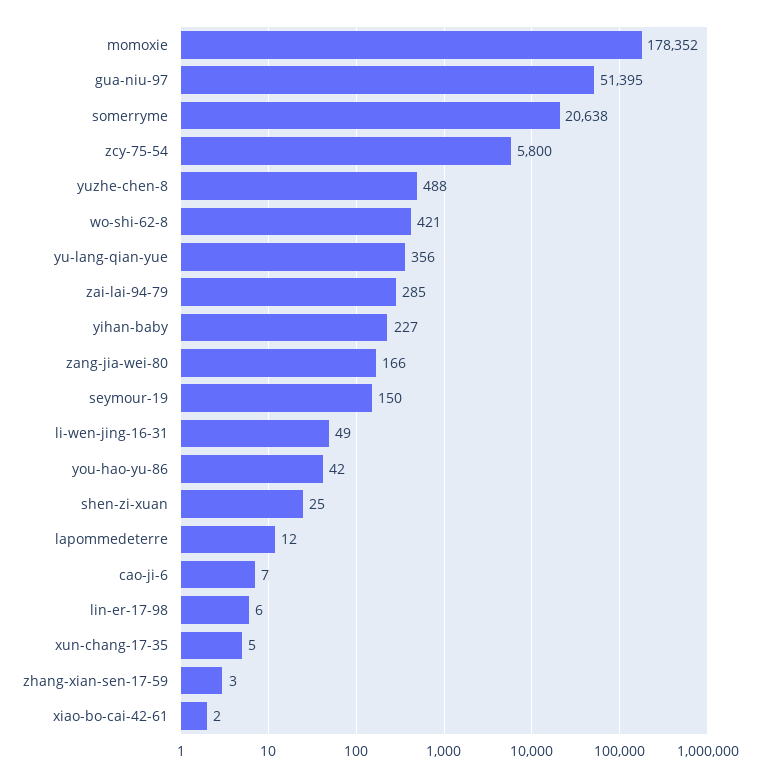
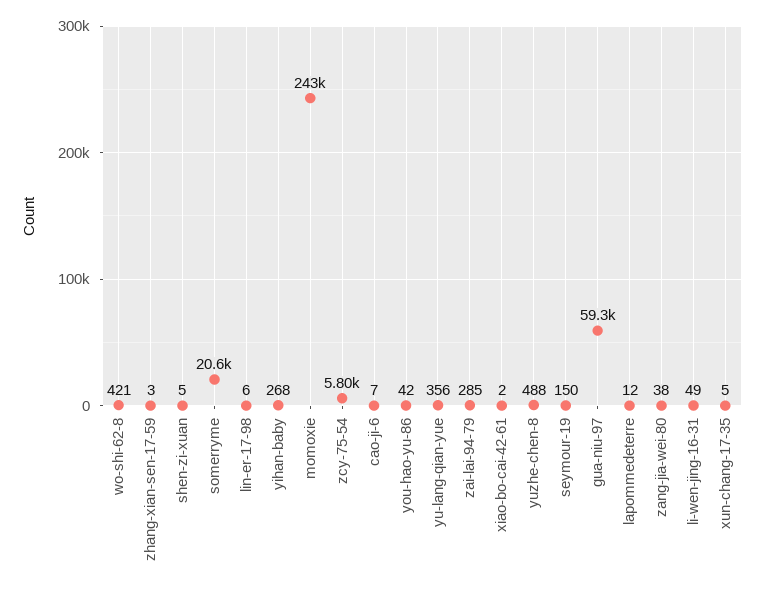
momoxie: 178352 -> 243000
gua-niu-97: 51395 -> 59300
yihan-baby: 227 -> 268
zang-jia-wei-80: 166 -> 38
shen-zi-xuan: 25 -> 5

